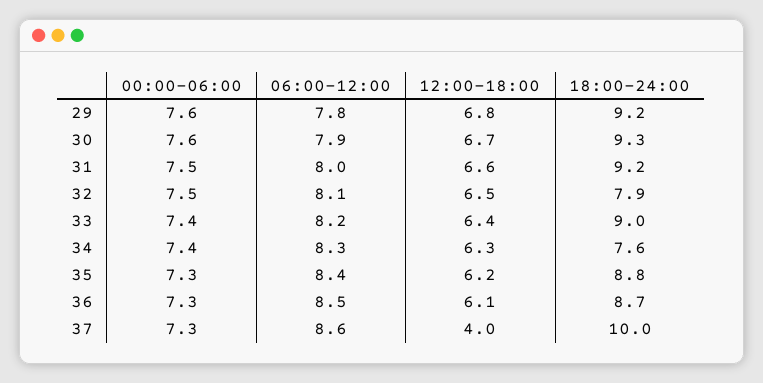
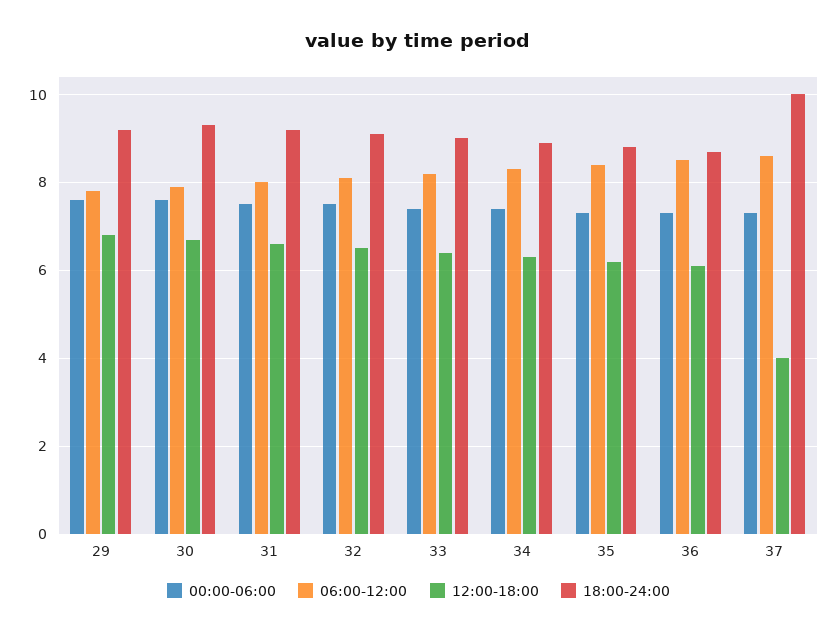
18:00-24:00, 32: 7.9 -> 9
18:00-24:00, 34: 7.6 -> 9

